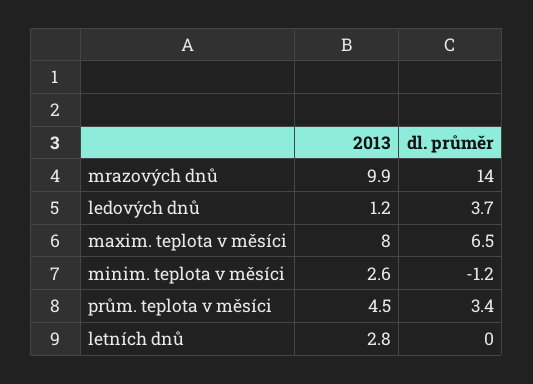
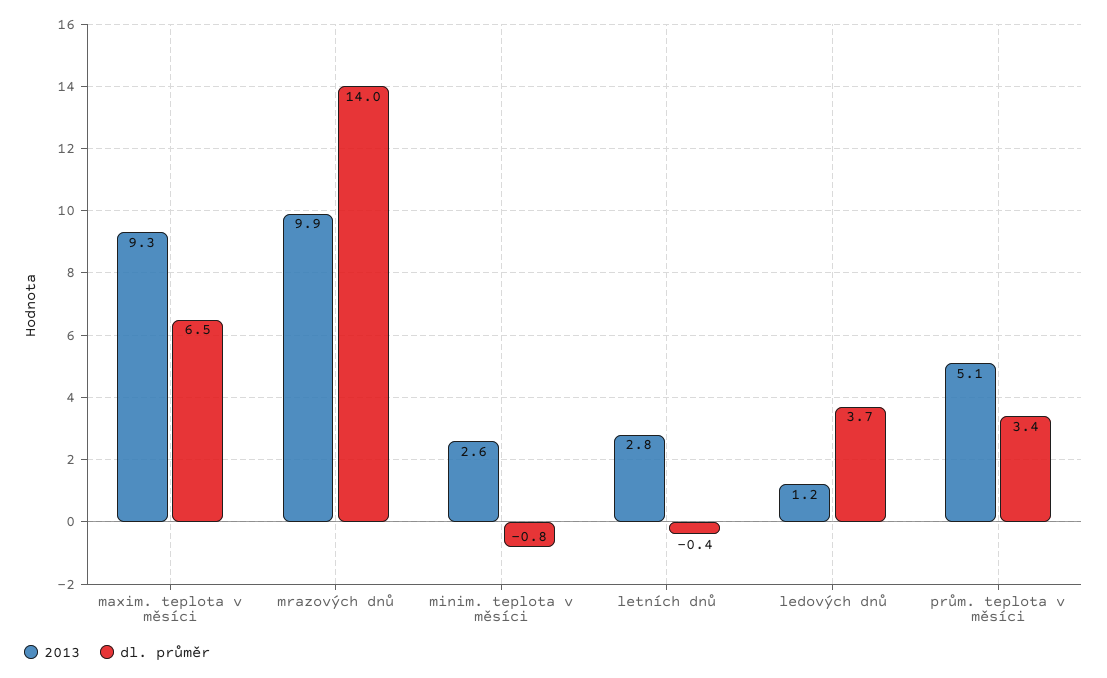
2013, maxim. teplota v měsíci: 8 -> 9.3
dl. průměr, minim. teplota v měsíci: -1.2 -> -0.8
2013, prům. teplota v měsíci: 4.5 -> 5.1
dl. průměr, letních dnů: 0 -> -0.4

